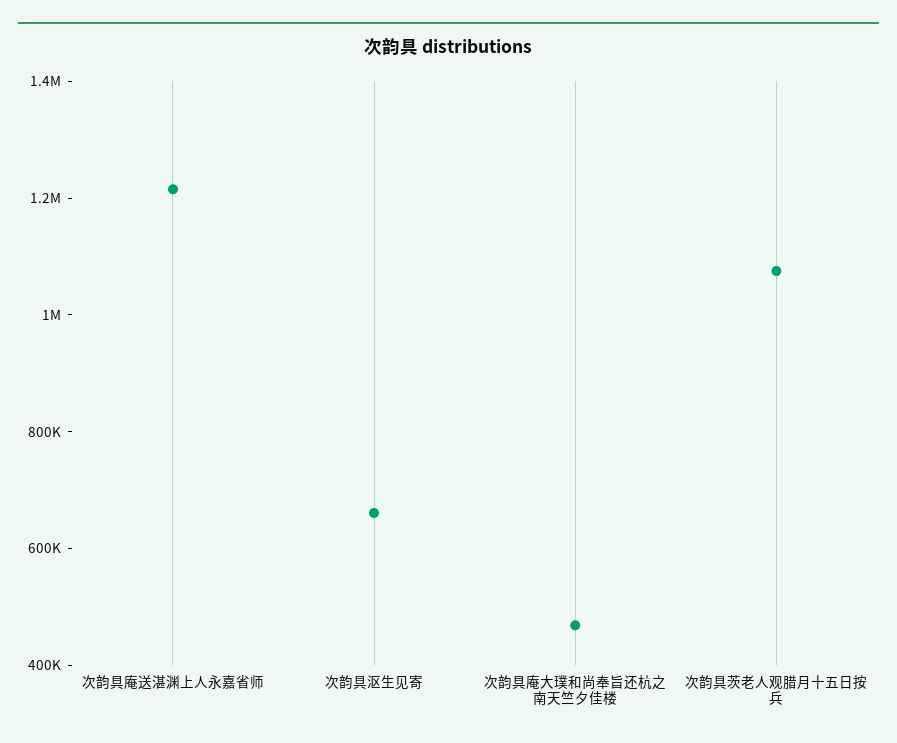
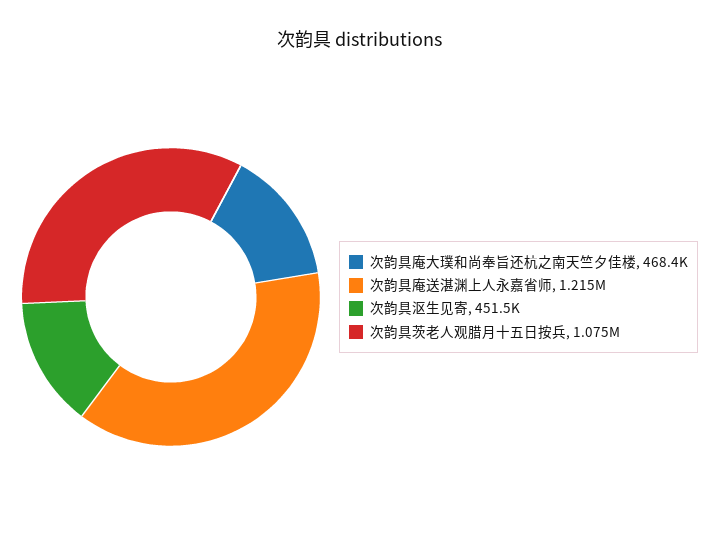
次韵具沤生见寄: 650000 -> 451500

